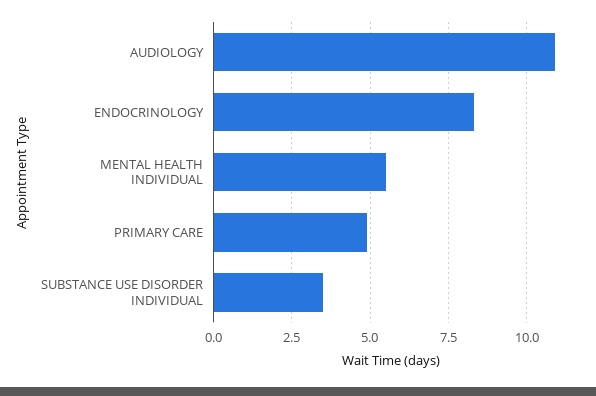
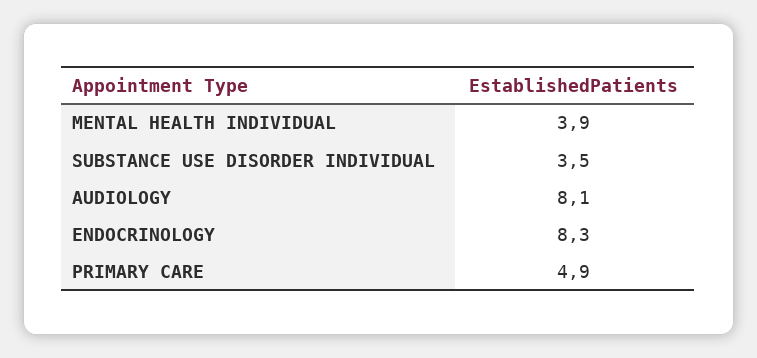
AUDIOLOGY: 11 -> 8.1
MENTAL HEALTH INDIVIDUAL: 5.5 -> 3.9

